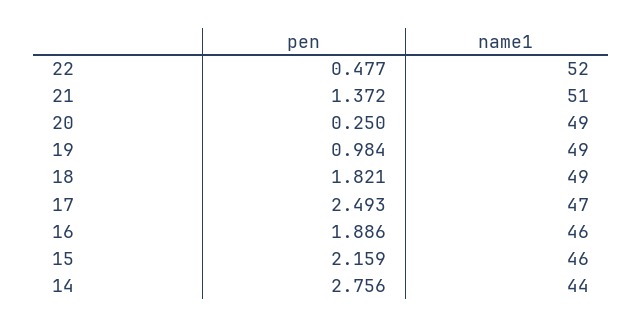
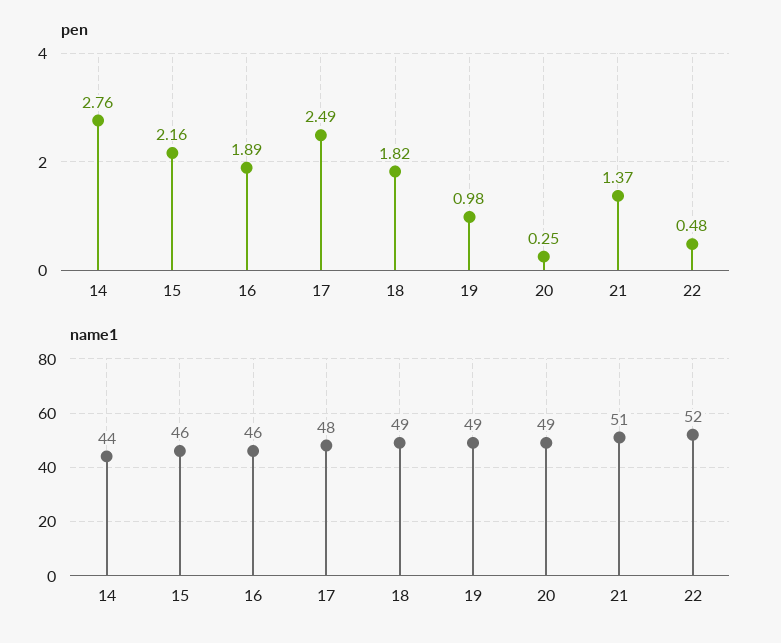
name1, 17: 47 -> 48

